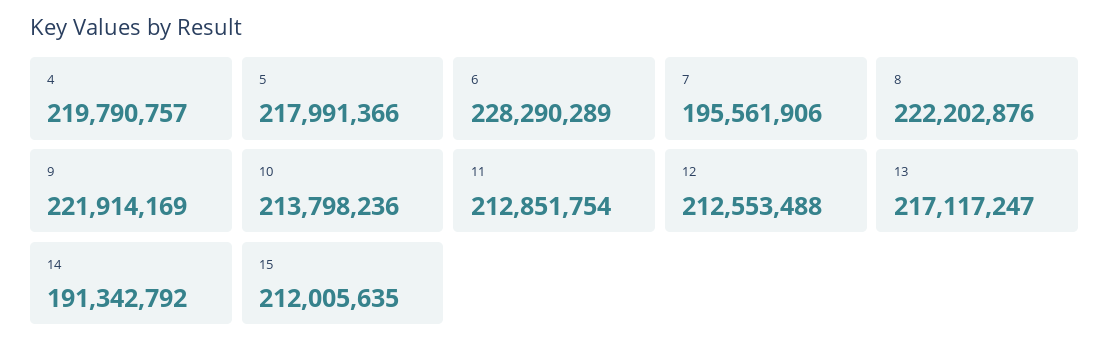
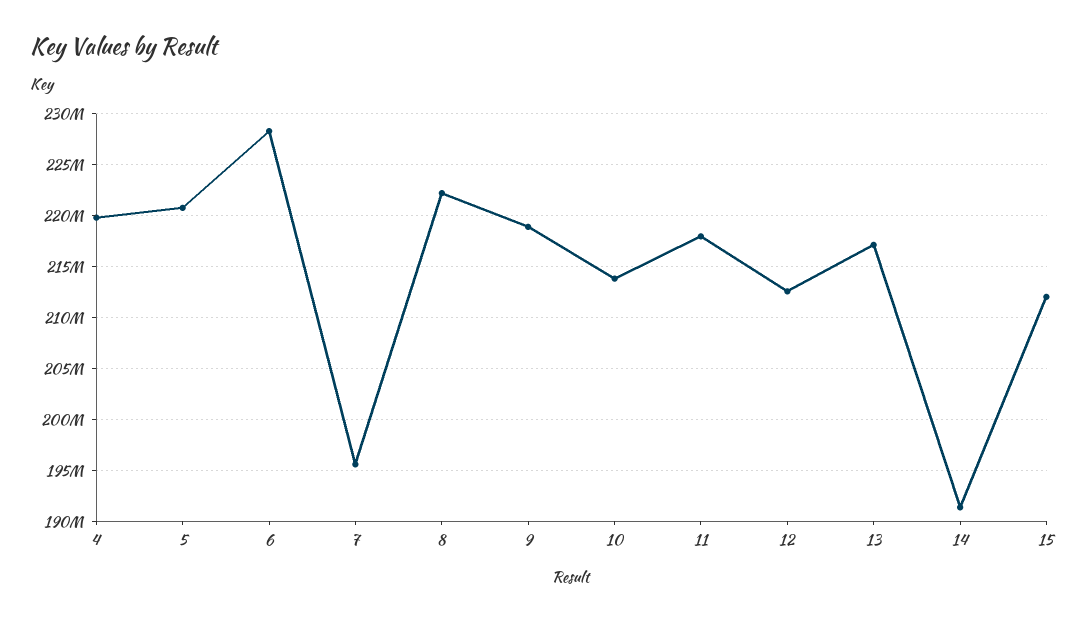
5: 217991366 -> 221000000
9: 221914169 -> 219000000
11: 212851754 -> 218000000

